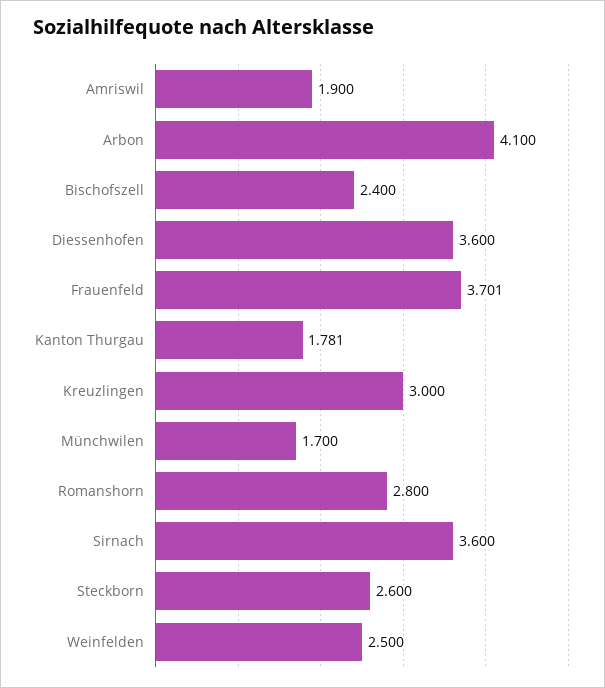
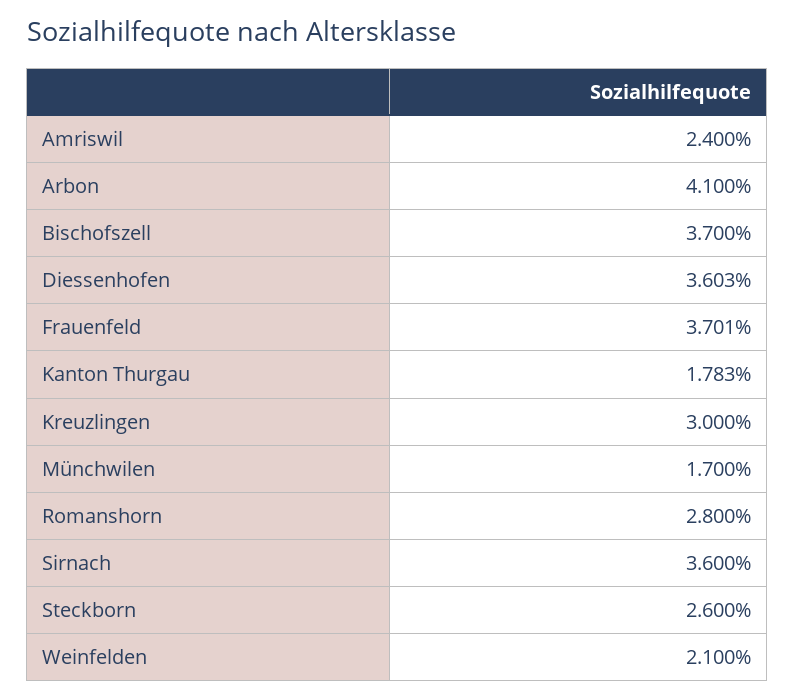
Amriswil: 1.9 -> 2.4
Bischofszell: 2.4 -> 3.7
Diessenhofen: 3.6 -> 3.603
Kanton Thurgau: 1.781 -> 1.783
Weinfelden: 2.5 -> 2.1

